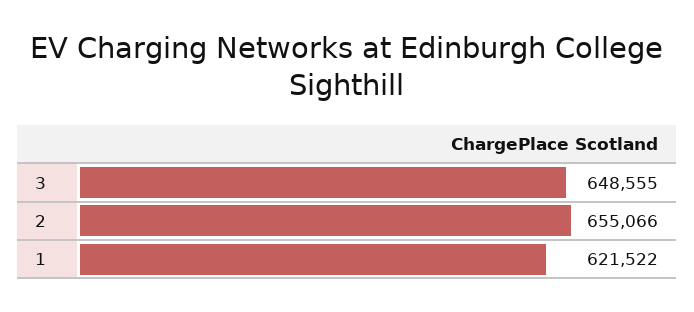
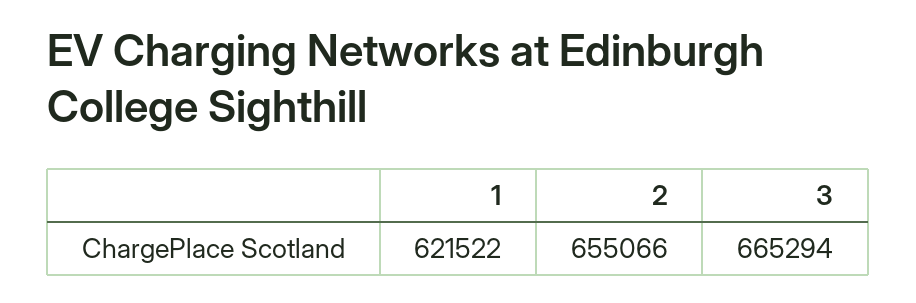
3: 648555 -> 665294

